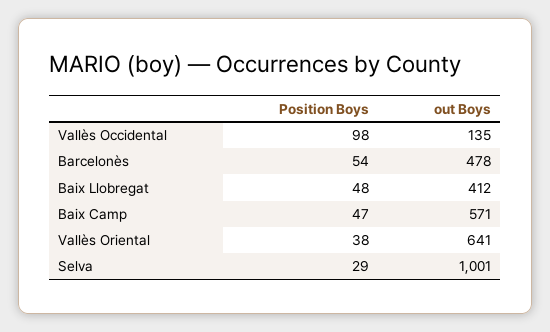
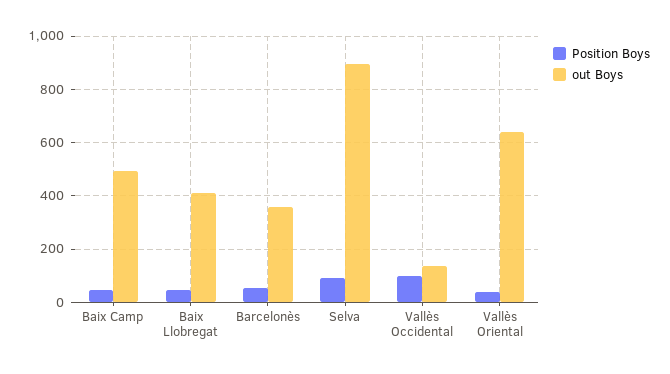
out Boys, Barcelonès: 478 -> 350
out Boys, Baix Camp: 571 -> 500
Position Boys, Selva: 29 -> 100
out Boys, Selva: 1001 -> 900

